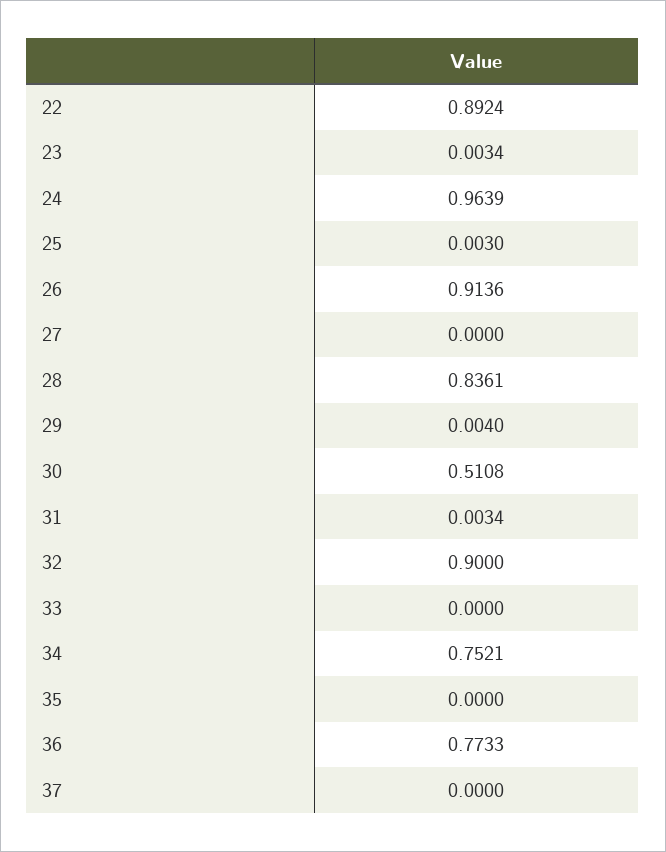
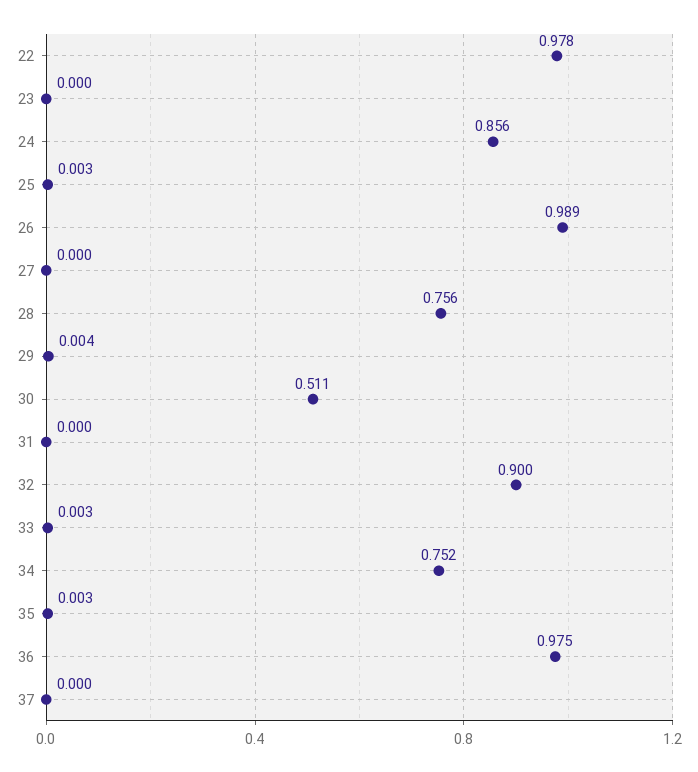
22: 0.8924 -> 0.978
23: 0.0034 -> 0
24: 0.9639 -> 0.856
26: 0.9136 -> 0.989
28: 0.8361 -> 0.756
31: 0.0034 -> 0
33: 0 -> 0.003
35: 0 -> 0.003
36: 0.7733 -> 0.975

